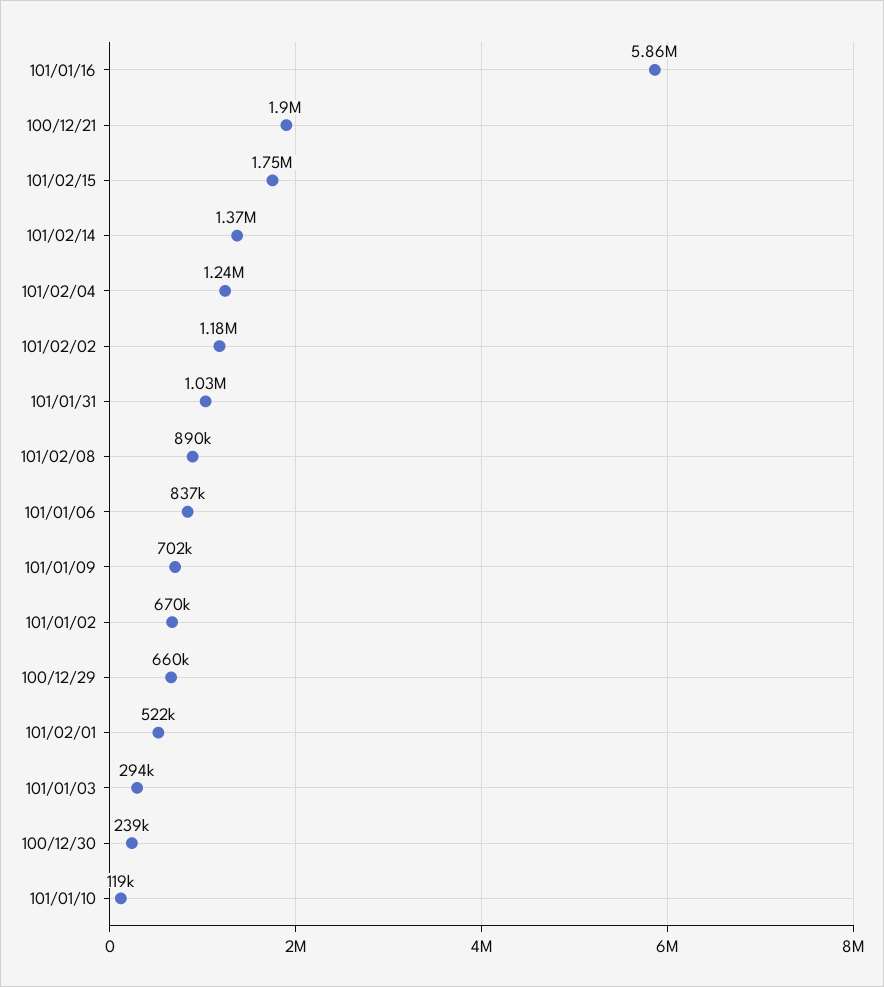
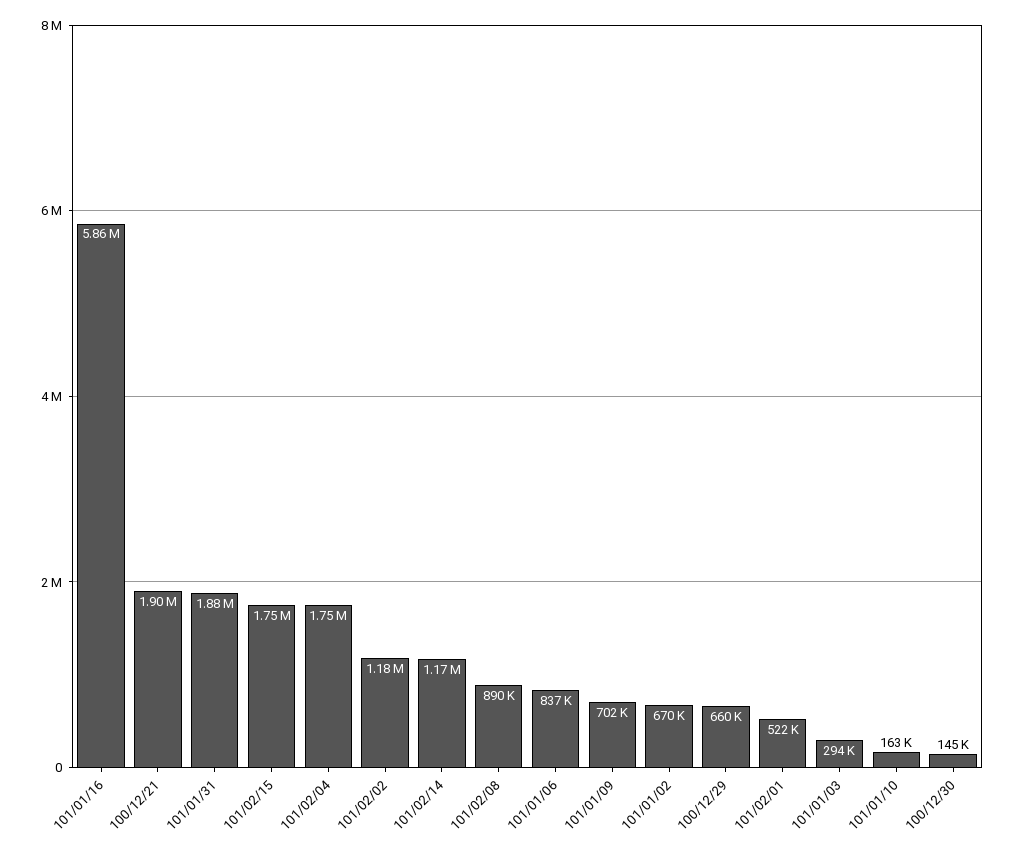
101/02/14: 1370000 -> 1170000
101/02/04: 1240000 -> 1750000
101/01/31: 1030000 -> 1880000
100/12/30: 239000 -> 145000
101/01/10: 119000 -> 163000

